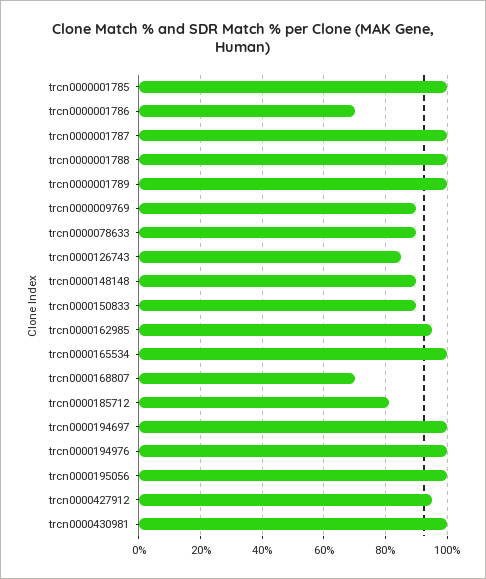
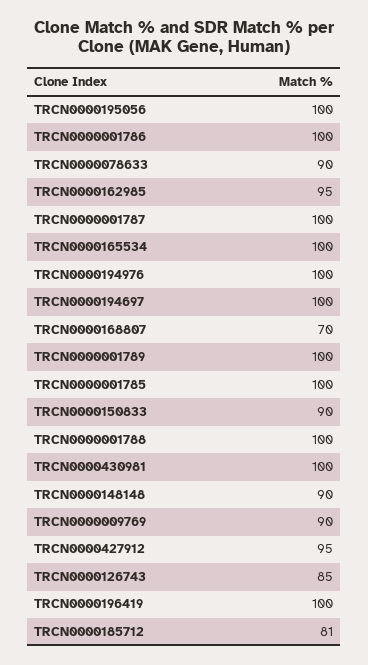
trcn0000001786: 70 -> 100
TRCN0000196419: none -> 100

